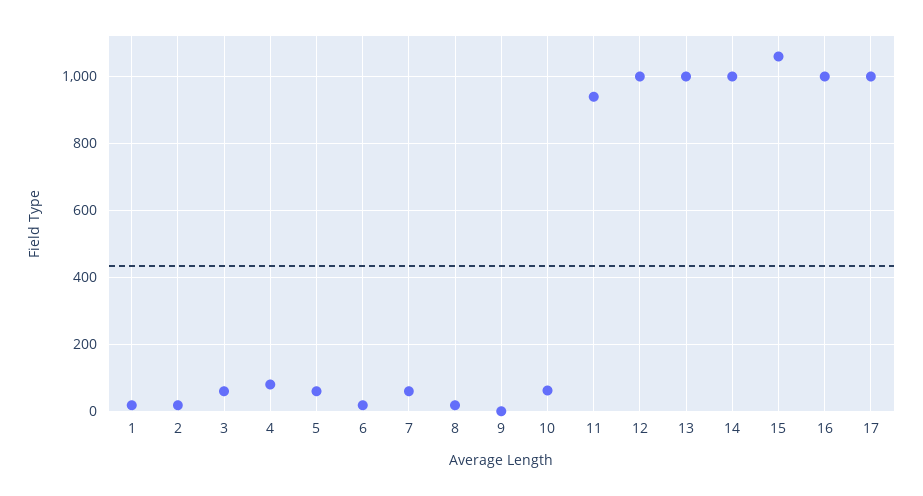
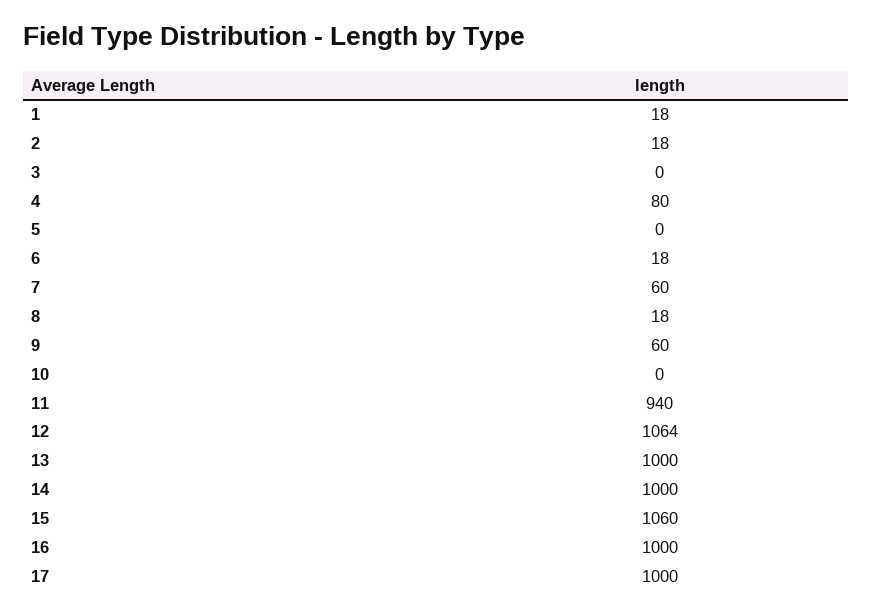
3: 60 -> 0
5: 60 -> 0
9: 0 -> 60
10: 60 -> 0
12: 1000 -> 1064

